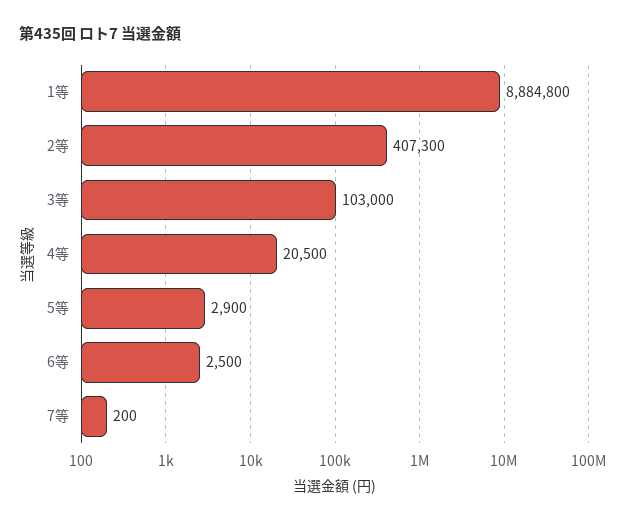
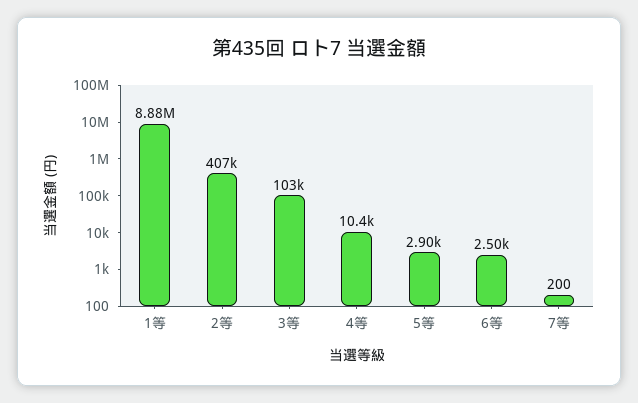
4等: 20500 -> 10400

